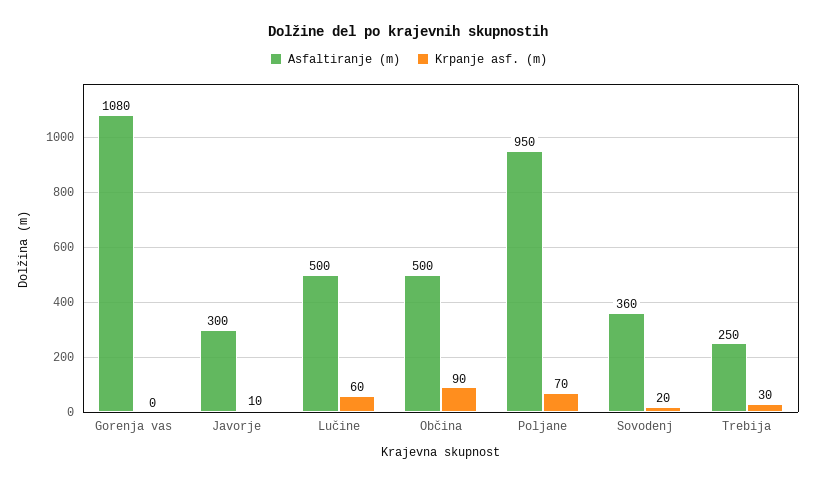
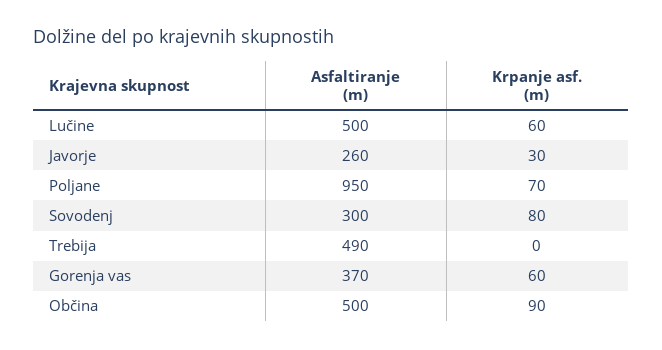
Asfaltiranje (m), Gorenja vas: 1080 -> 370
Krpanje asf. (m), Gorenja vas: 0 -> 60
Asfaltiranje (m), Javorje: 300 -> 260
Krpanje asf. (m), Javorje: 10 -> 30
Asfaltiranje (m), Sovodenj: 360 -> 300
Krpanje asf. (m), Sovodenj: 20 -> 80
Asfaltiranje (m), Trebija: 250 -> 490
Krpanje asf. (m), Trebija: 30 -> 0

